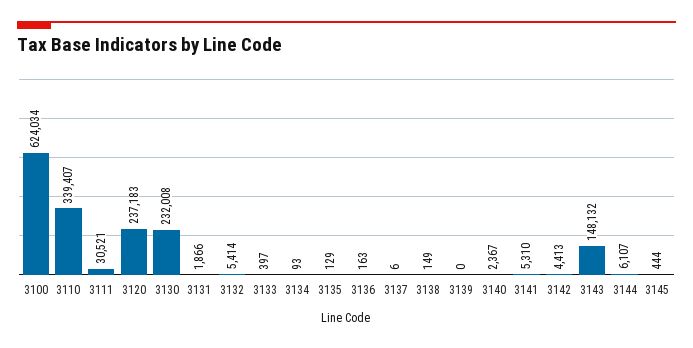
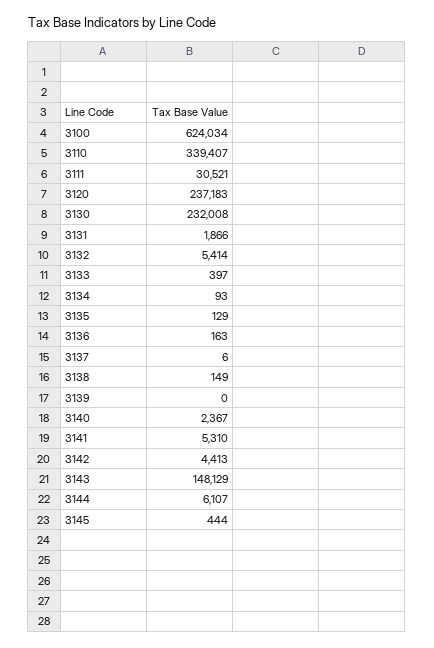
3143: 148132 -> 148129

